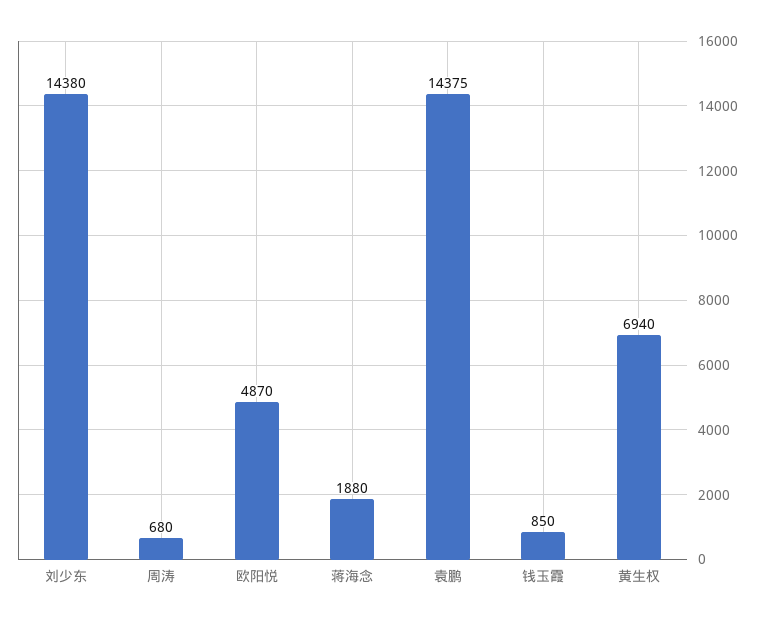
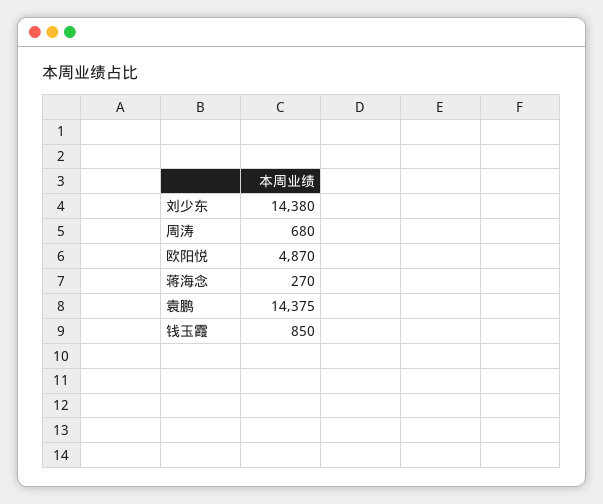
蒋海念: 1880 -> 270
黄生权: 6940 -> none

